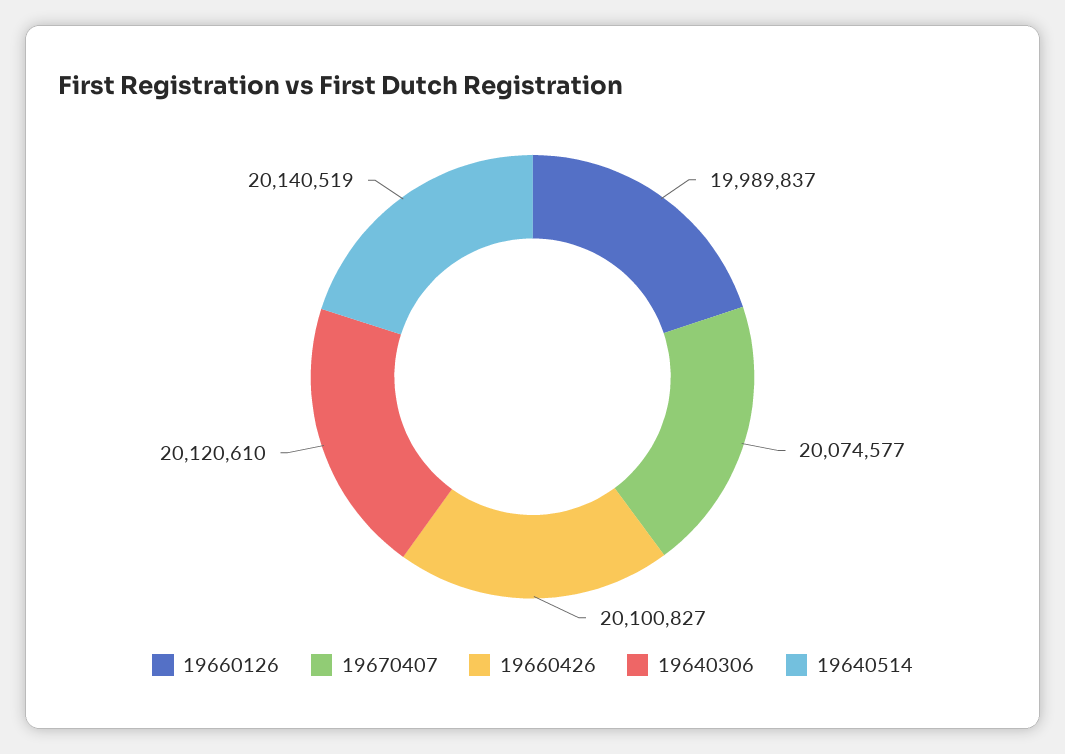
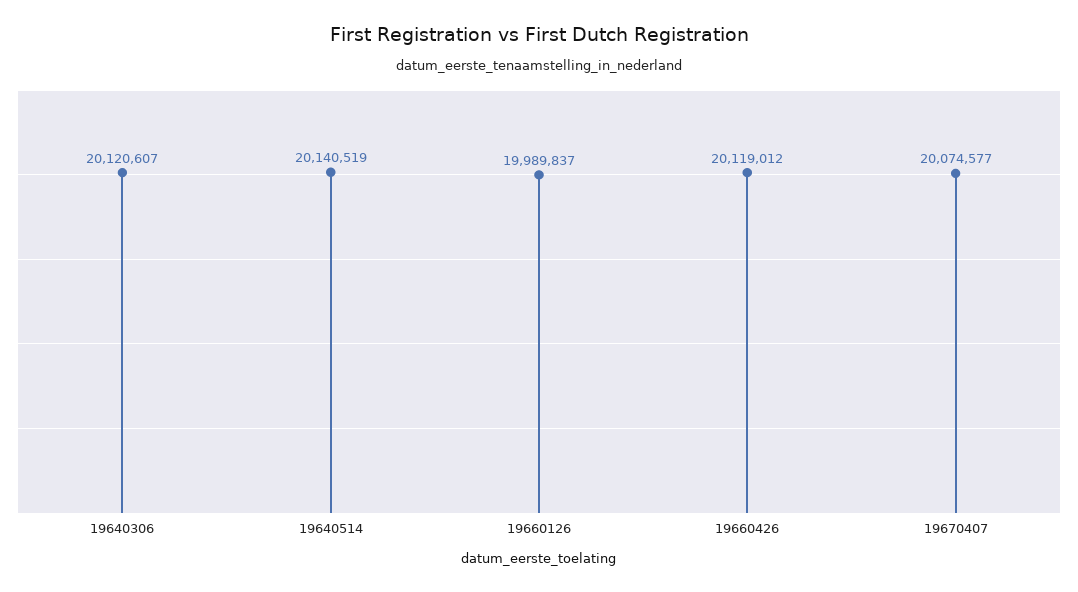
19660426: 20100827 -> 20119012
19640306: 20120610 -> 20120607

